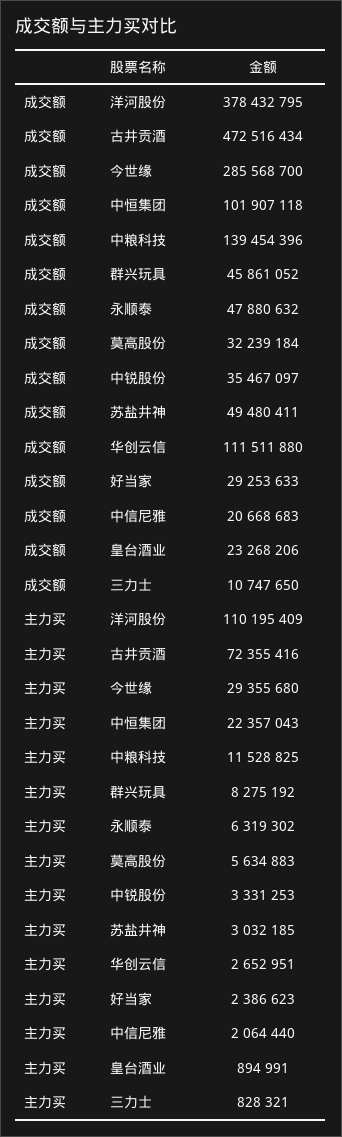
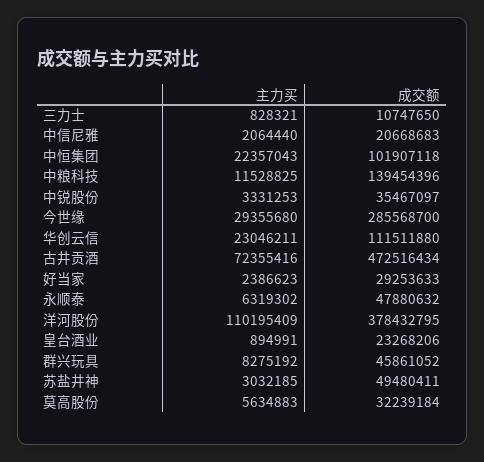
主力买, 华创云信: 2652951 -> 23046211

